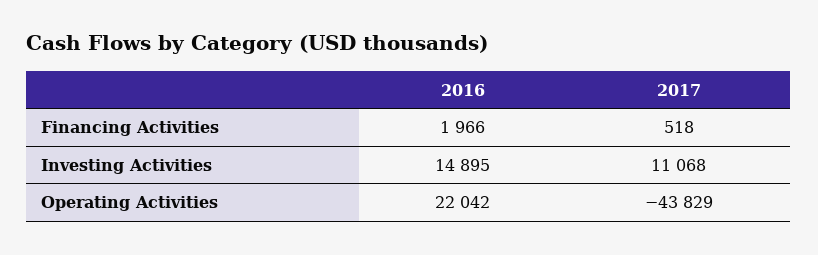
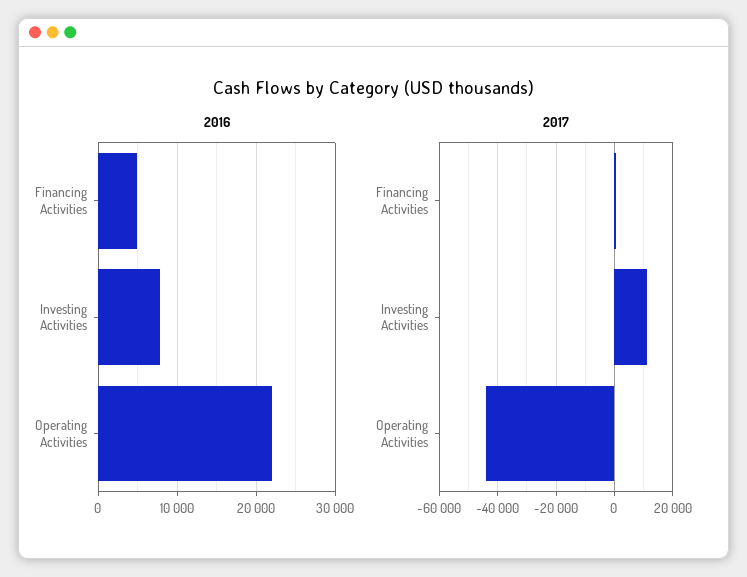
2016, Financing Activities: 1966 -> 5000
2016, Investing Activities: 14895 -> 8000

